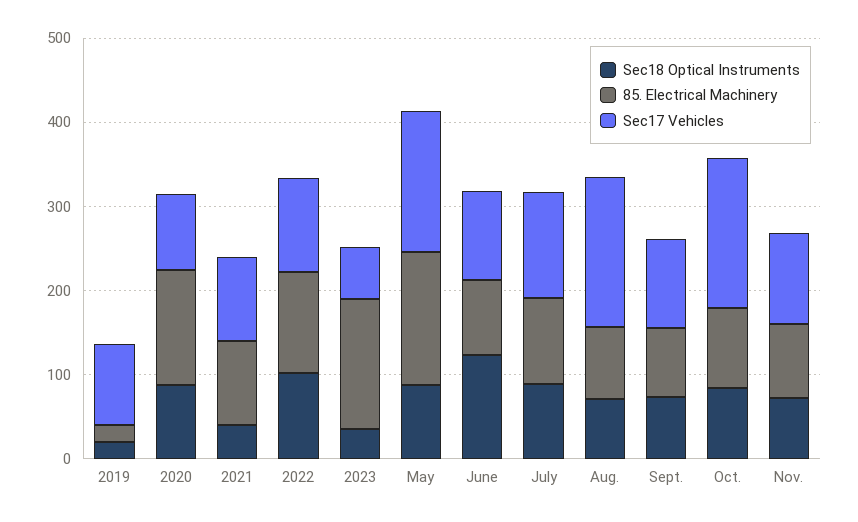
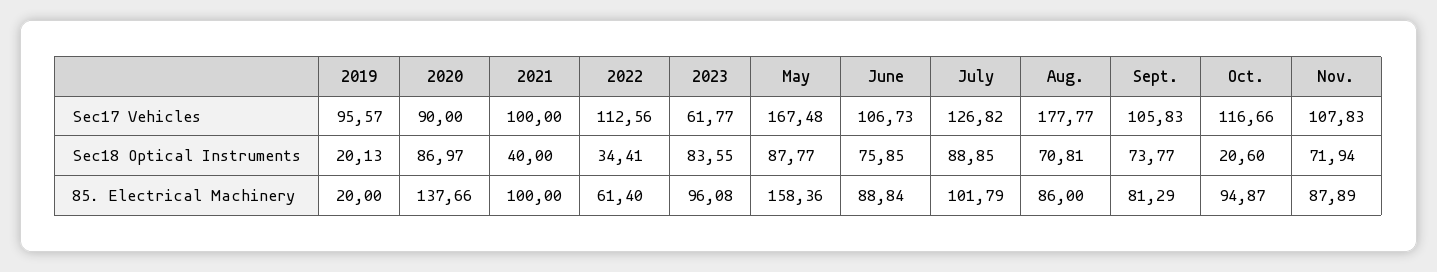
Sec18 Optical Instruments, 2022: 100 -> 34.41
85. Electrical Machinery, 2022: 120 -> 61.4
Sec18 Optical Instruments, 2023: 40 -> 83.55
85. Electrical Machinery, 2023: 160 -> 96.08
Sec18 Optical Instruments, June: 120 -> 75.85
Sec18 Optical Instruments, Oct.: 80 -> 20.6
Sec17 Vehicles, Oct.: 180 -> 116.66

